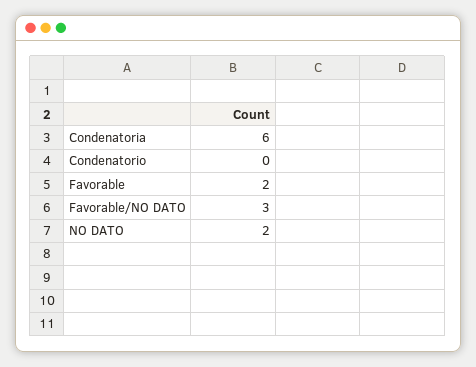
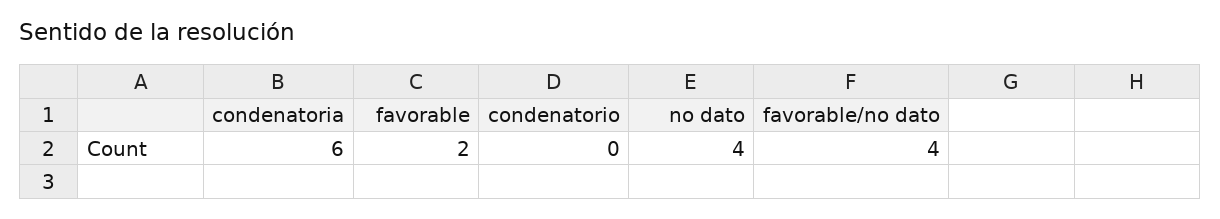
Favorable/NO DATO: 3 -> 4
NO DATO: 2 -> 4

